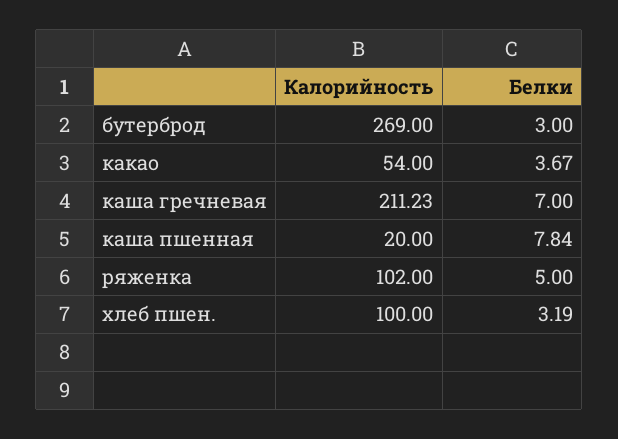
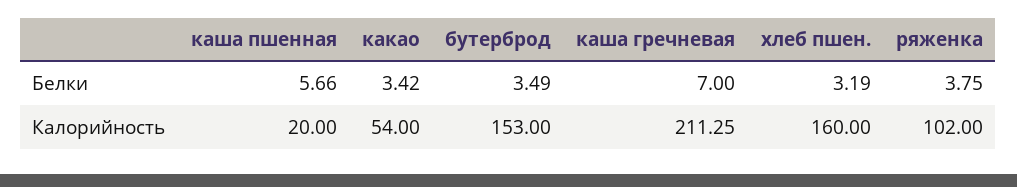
Калорийность, бутерброд: 269 -> 153
Белки, бутерброд: 3 -> 3.49
Белки, какао: 3.67 -> 3.42
Калорийность, каша гречневая: 211.23 -> 211.25
Белки, каша пшенная: 7.84 -> 5.66
Белки, ряженка: 5 -> 3.75
Калорийность, хлеб пшен.: 100 -> 160

